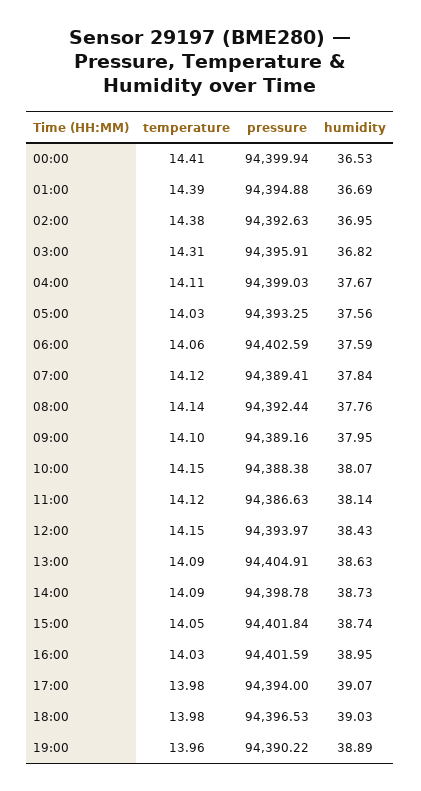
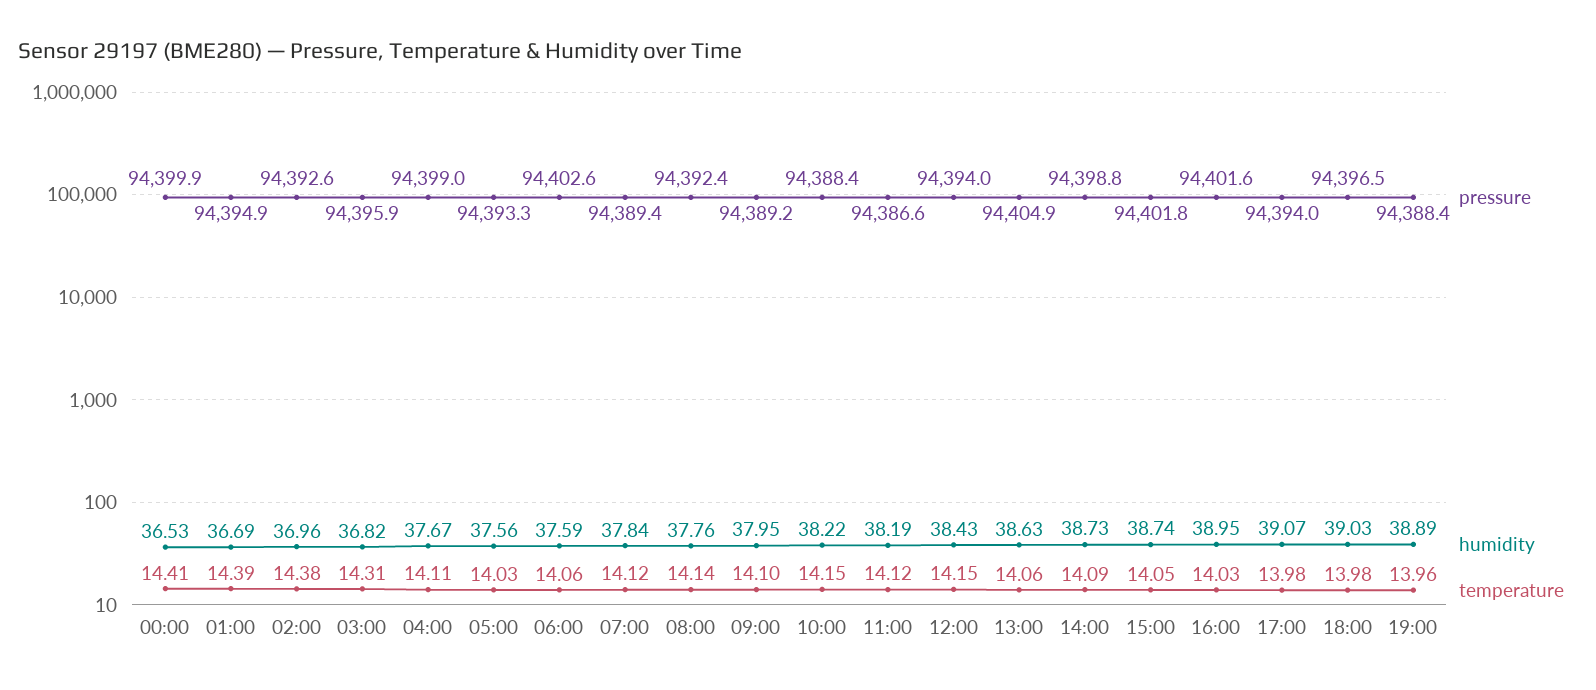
humidity, 02:00: 36.95 -> 36.96
humidity, 10:00: 38.07 -> 38.22
humidity, 11:00: 38.14 -> 38.19
temperature, 13:00: 14.09 -> 14.06
pressure, 19:00: 94390.22 -> 94388.4

